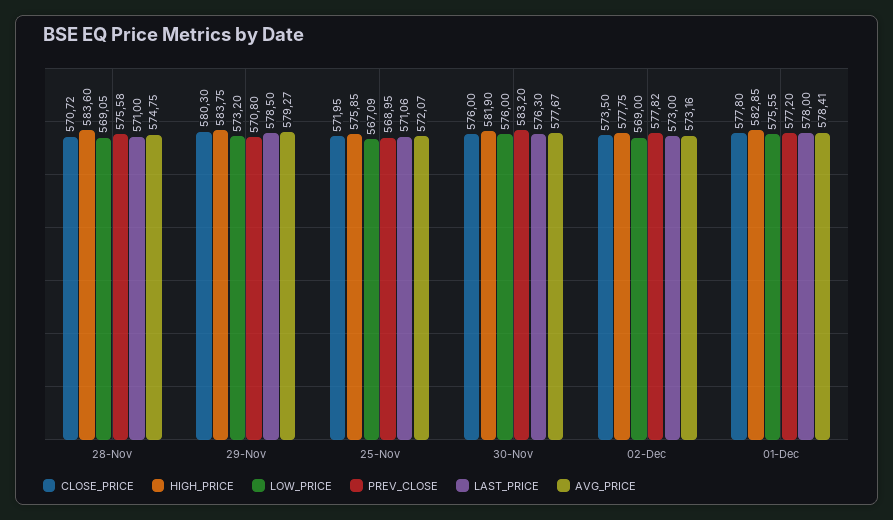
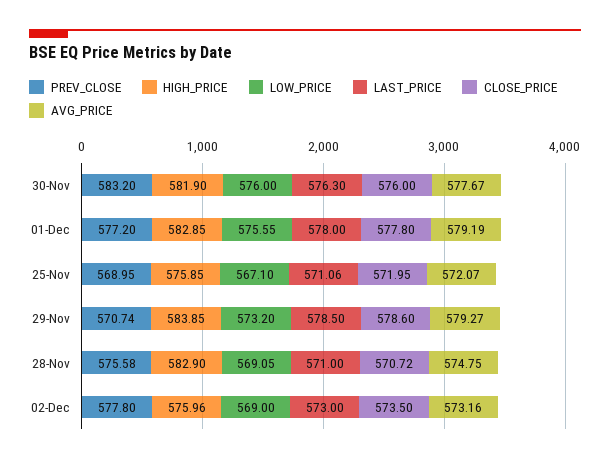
HIGH_PRICE, 28-Nov: 583.6 -> 582.9
CLOSE_PRICE, 29-Nov: 580.3 -> 578.6
HIGH_PRICE, 29-Nov: 583.75 -> 583.85
PREV_CLOSE, 29-Nov: 570.8 -> 570.74
LOW_PRICE, 25-Nov: 567.09 -> 567.1
HIGH_PRICE, 02-Dec: 577.75 -> 575.96
PREV_CLOSE, 02-Dec: 577.82 -> 577.8
AVG_PRICE, 01-Dec: 578.41 -> 579.19

